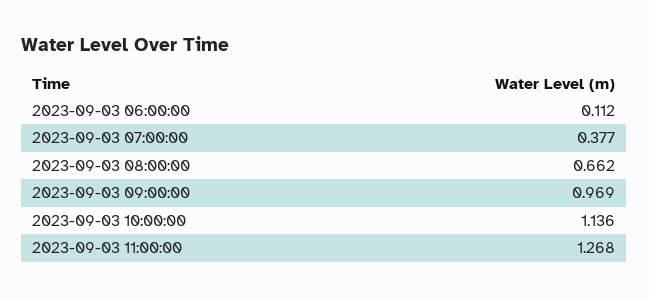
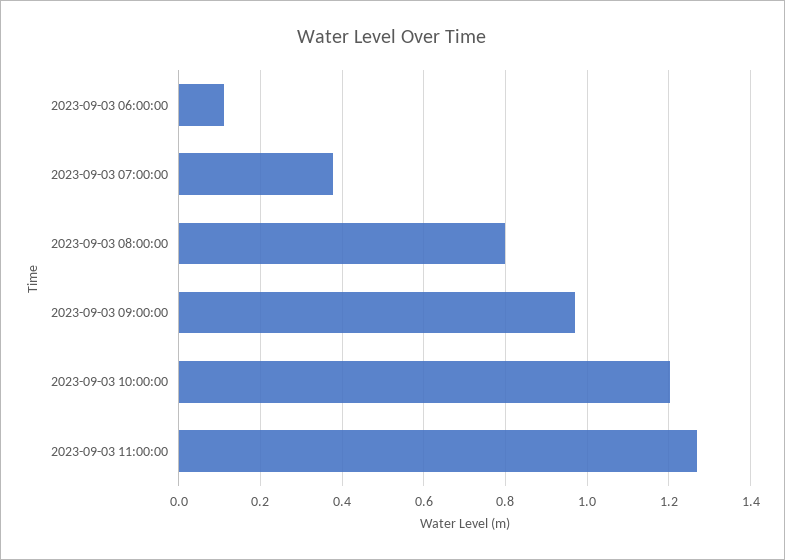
2023-09-03 08:00:00: 0.662 -> 0.8
2023-09-03 10:00:00: 1.136 -> 1.2

